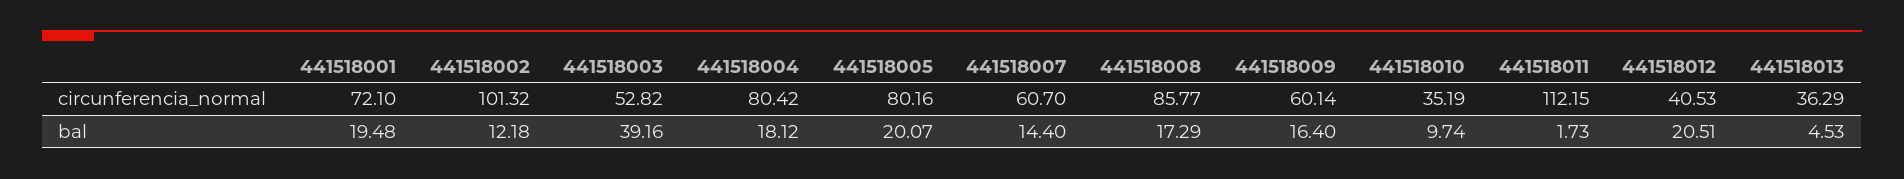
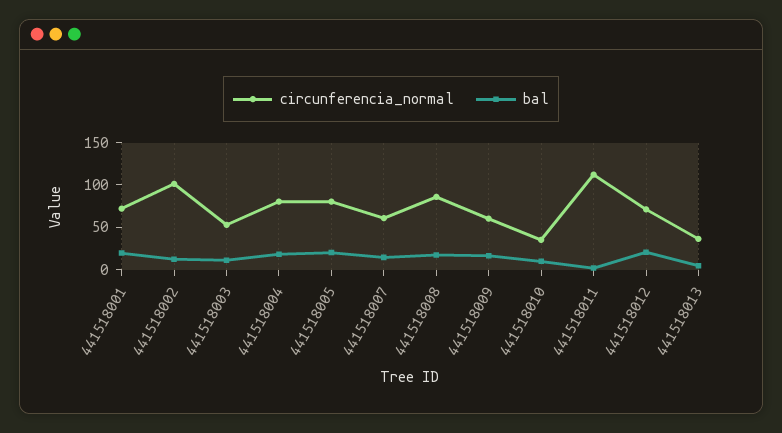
circunferencia_normal, 441518012: 40.53 -> 70
bal, 441518003: 39.16 -> 10

